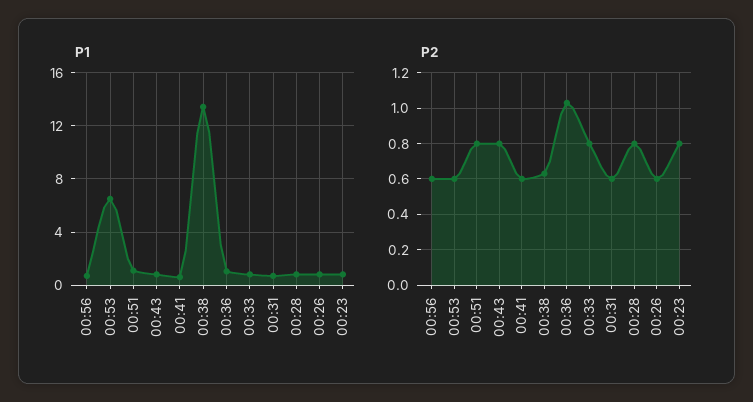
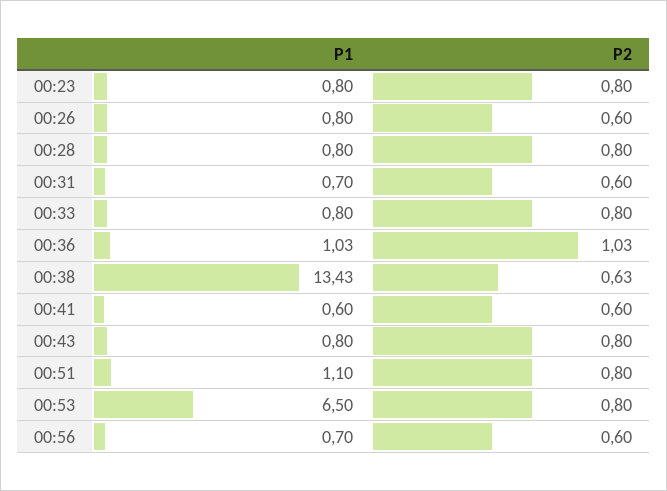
P2, 00:53: 0.6 -> 0.8

